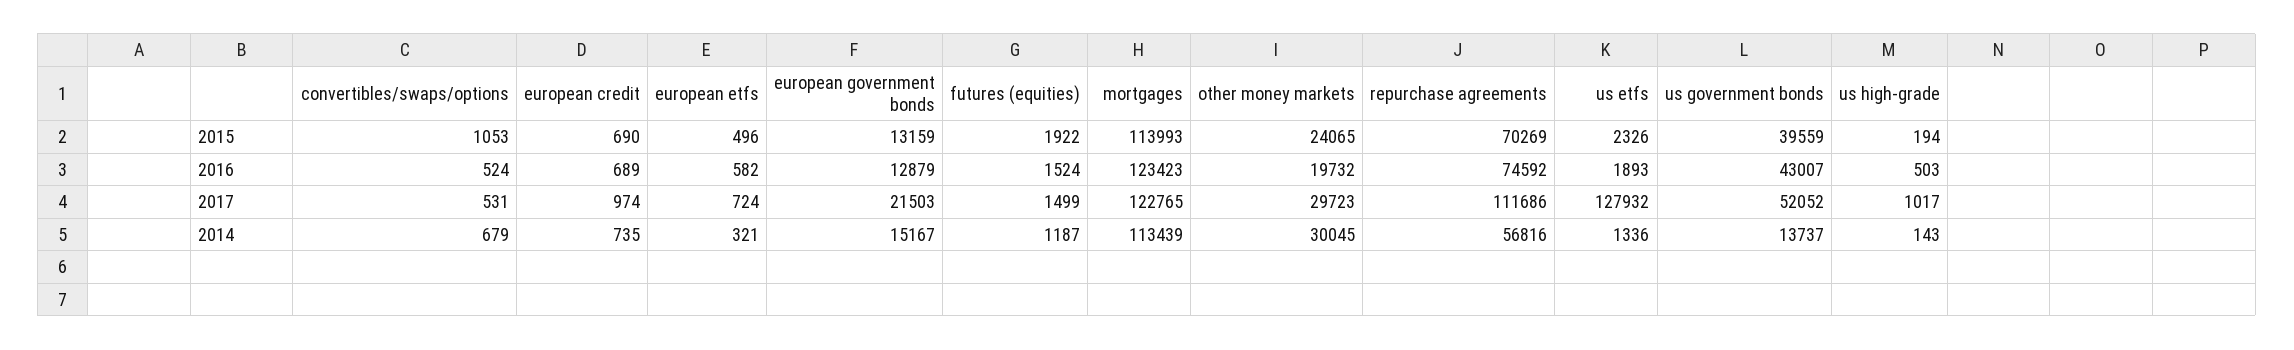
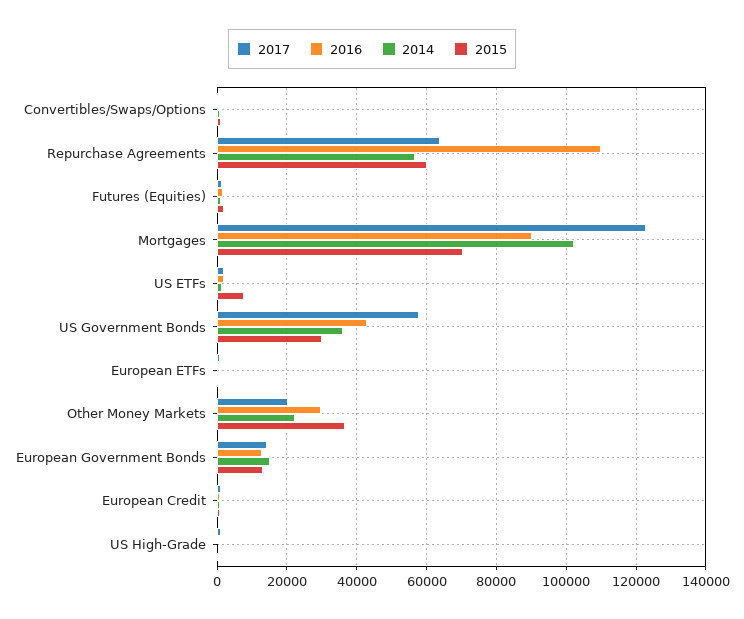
2015, mortgages: 113993 -> 70000
2015, other money markets: 24065 -> 36000
2015, repurchase agreements: 70269 -> 60000
2015, us etfs: 2326 -> 8000
2015, us government bonds: 39559 -> 30000
2016, mortgages: 123423 -> 90000
2016, other money markets: 19732 -> 30000
2016, repurchase agreements: 74592 -> 110000
2017, european government bonds: 21503 -> 14000
2017, other money markets: 29723 -> 20000
2017, repurchase agreements: 111686 -> 64000
2017, us etfs: 127932 -> 2000
2017, us government bonds: 52052 -> 58000
2014, mortgages: 113439 -> 102000
2014, other money markets: 30045 -> 22000
2014, us government bonds: 13737 -> 36000

